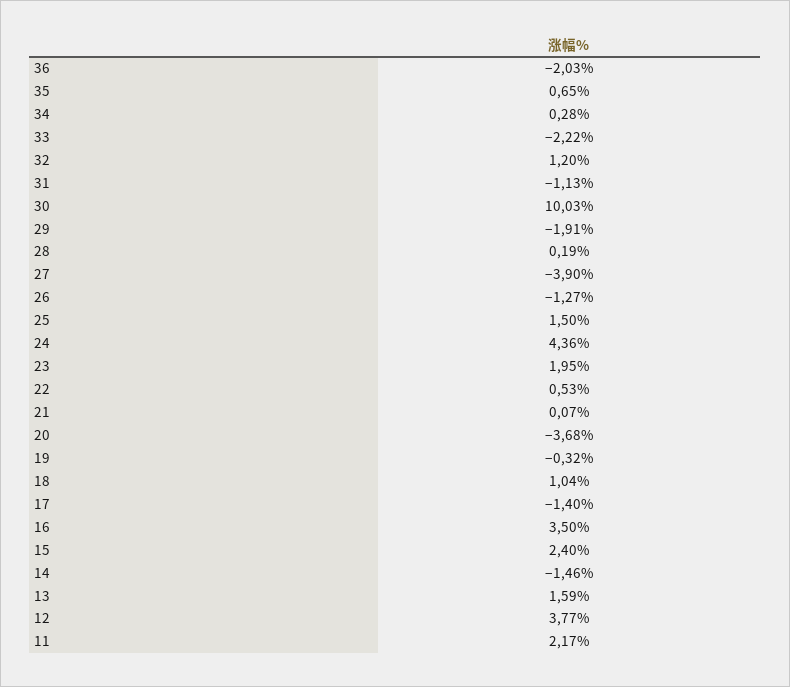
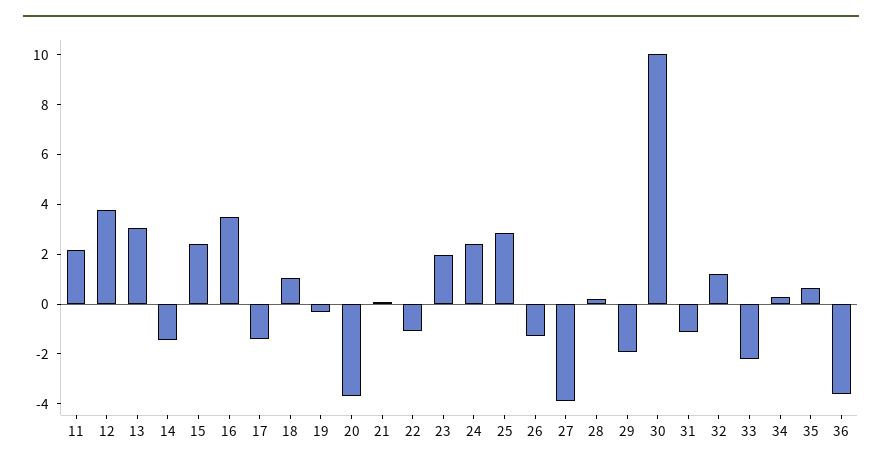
36: -2.03 -> -3.5
25: 1.5 -> 3
24: 4.36 -> 2.5
22: 0.53 -> -1
13: 1.59 -> 3

